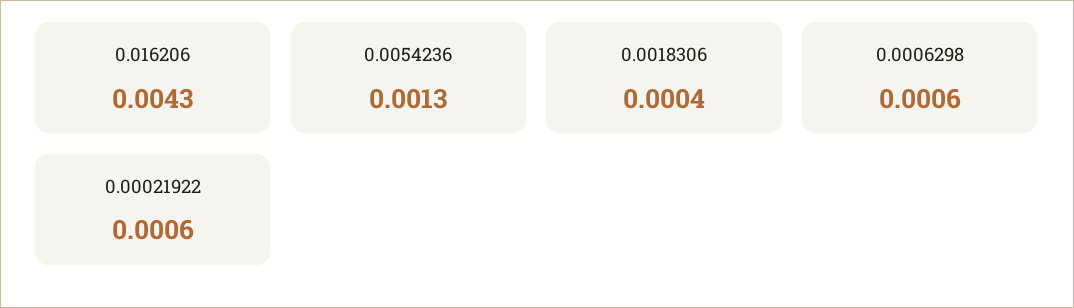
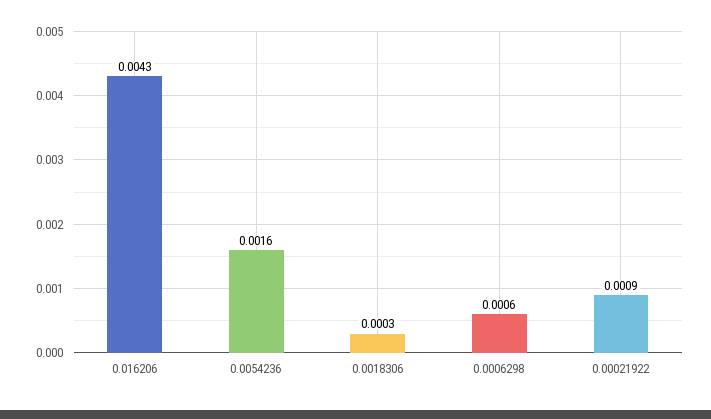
0.0054236: 0.0013 -> 0.0016
0.0018306: 0.0004 -> 0.0003
0.00021922: 0.0006 -> 0.0009

